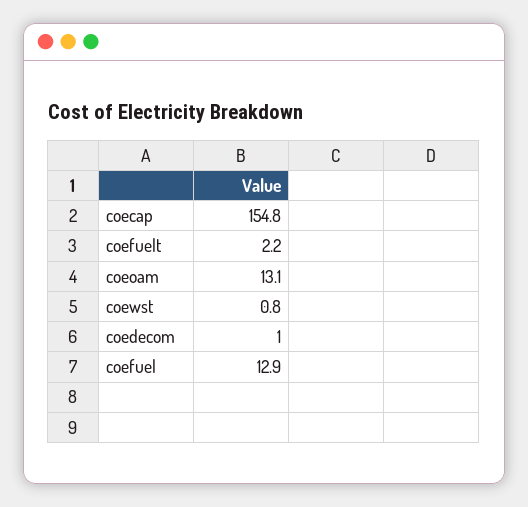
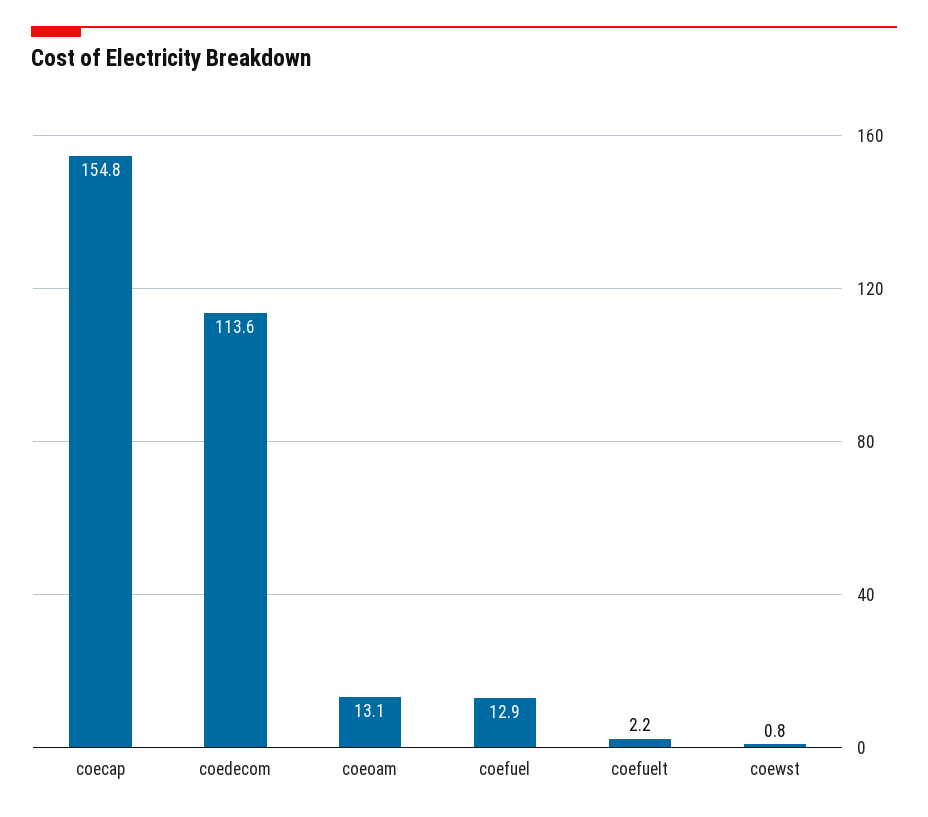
coedecom: 1 -> 113.6

